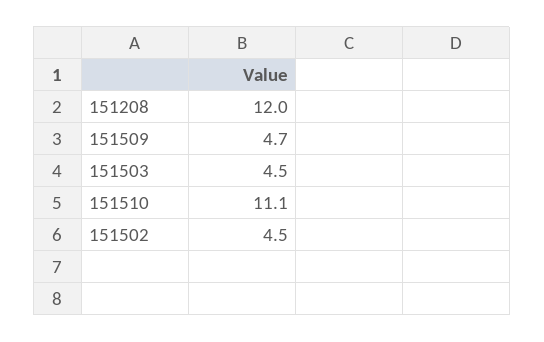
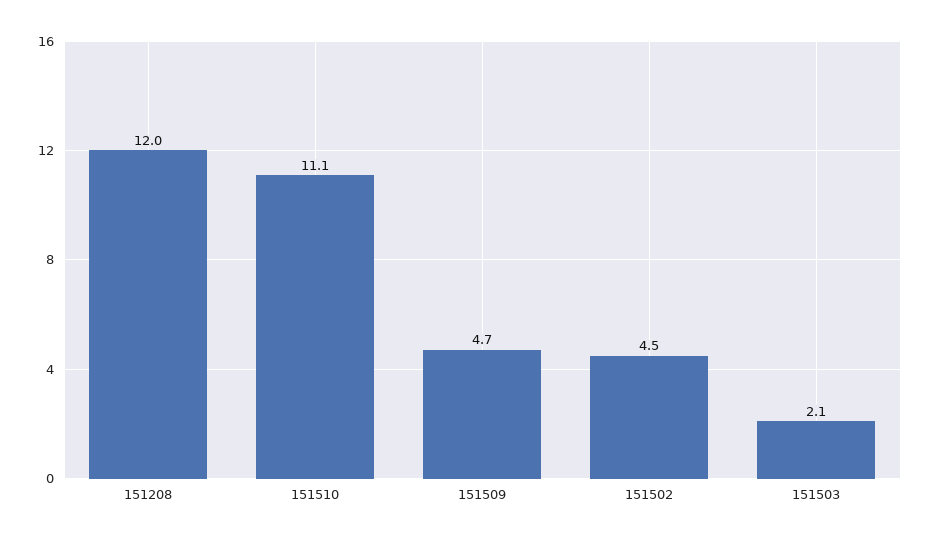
151503: 4.5 -> 2.1

